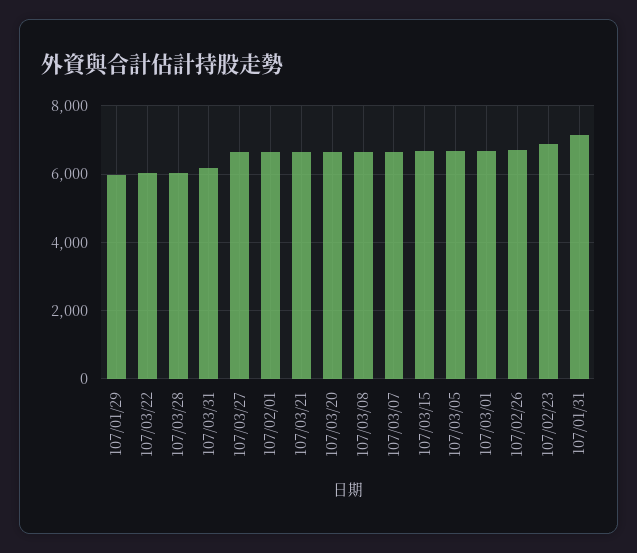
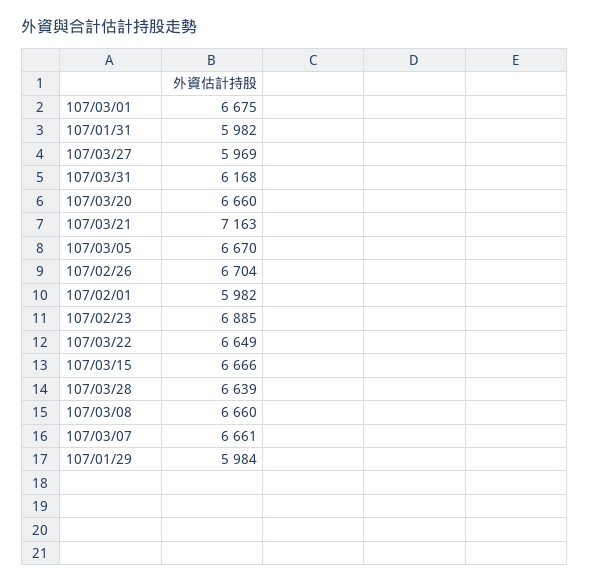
107/03/22: 6000 -> 6649
107/03/28: 6000 -> 6639
107/03/27: 6600 -> 5969
107/02/01: 6600 -> 5982
107/03/21: 6600 -> 7163
107/01/31: 7200 -> 5982

